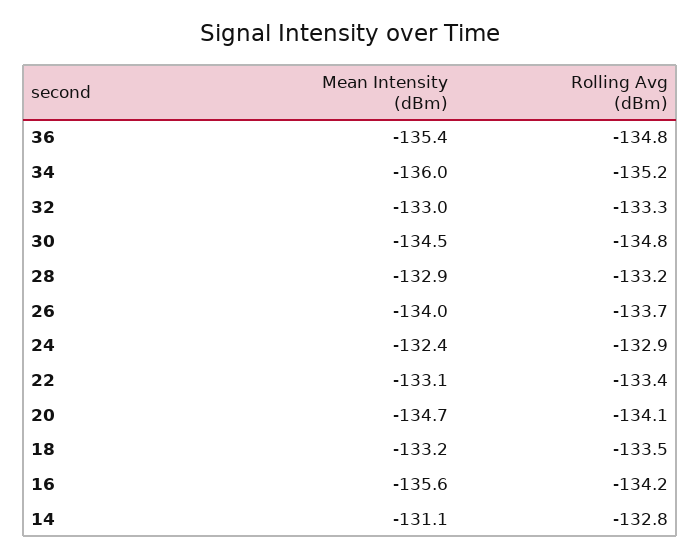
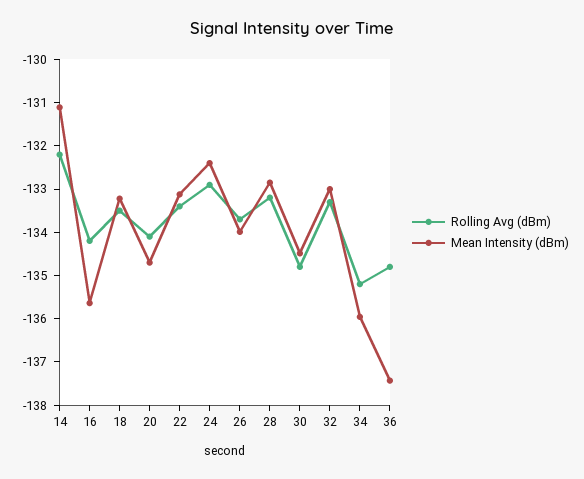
Mean Intensity (dBm), 36: -135.4 -> -137.4
Rolling Avg (dBm), 14: -132.8 -> -132.2

